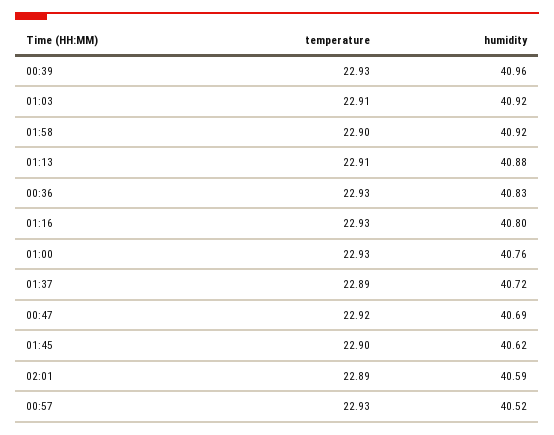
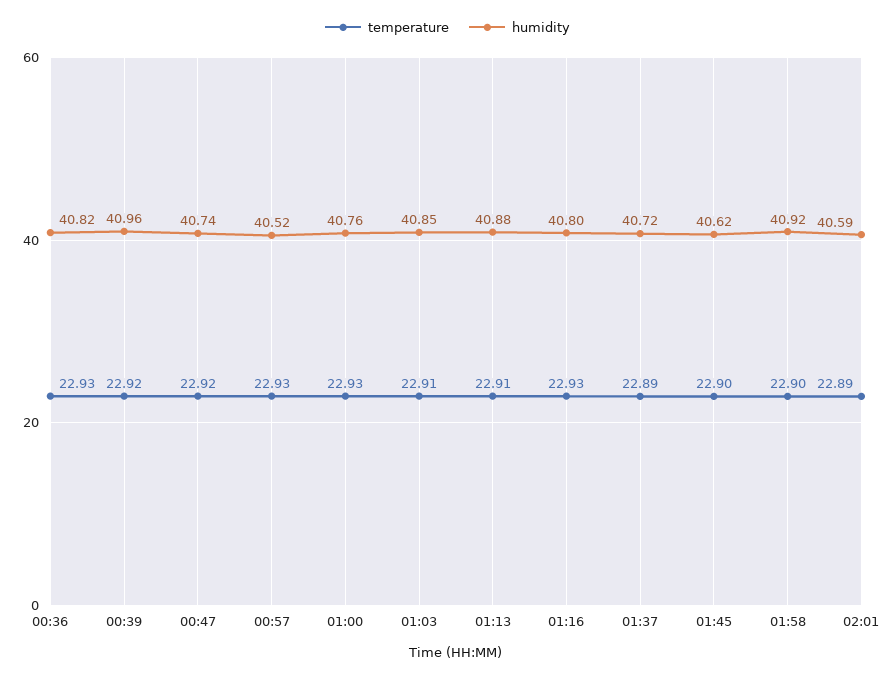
temperature, 00:39: 22.93 -> 22.92
humidity, 01:03: 40.92 -> 40.85
humidity, 00:36: 40.83 -> 40.82
humidity, 00:47: 40.69 -> 40.74

